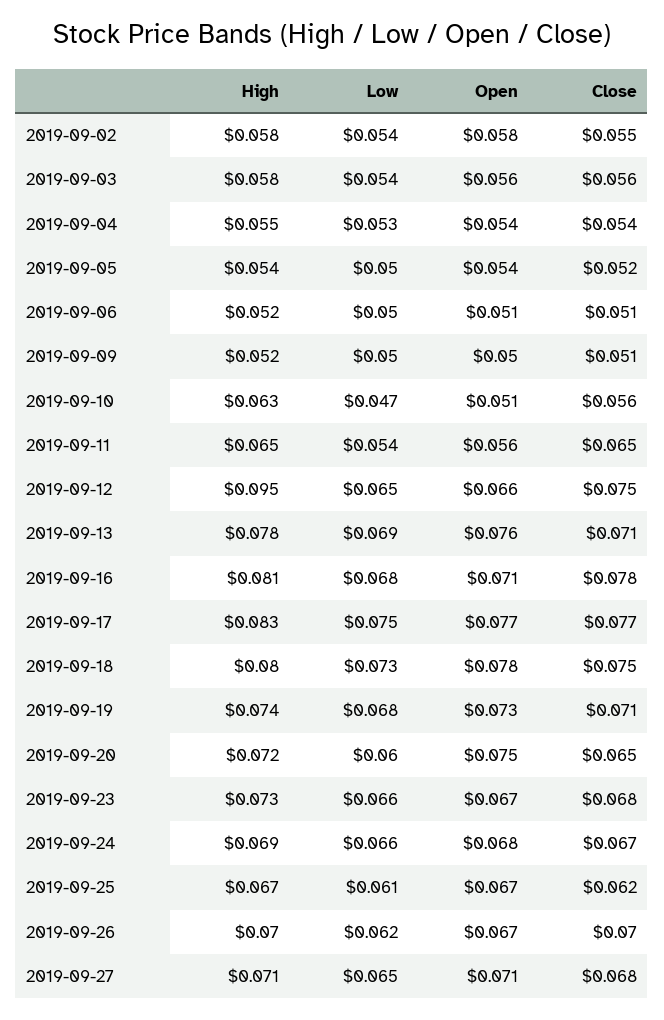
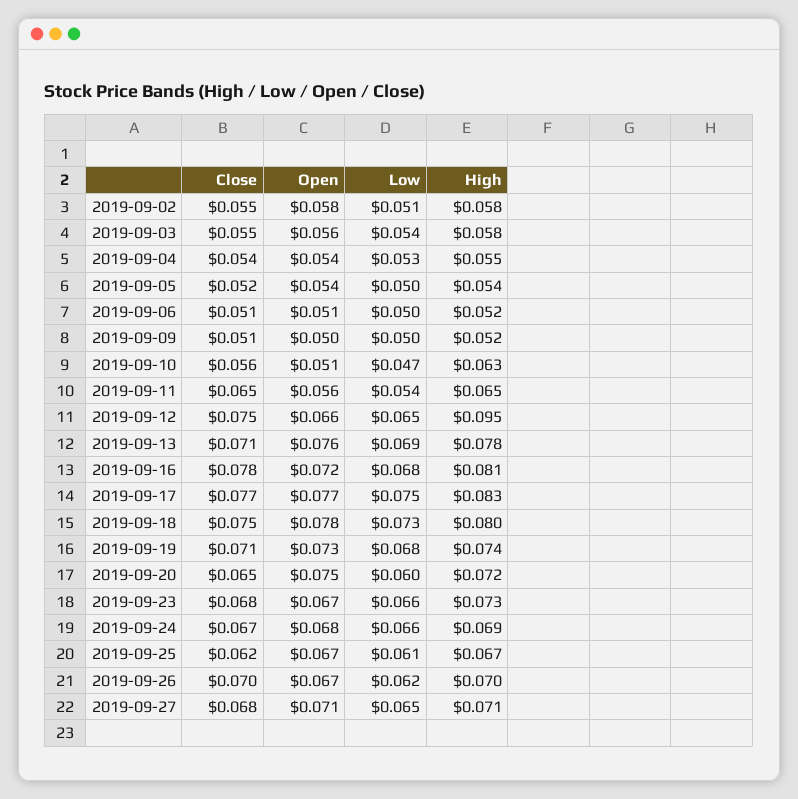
Low, 2019-09-02: 0.054 -> 0.051
Close, 2019-09-03: 0.056 -> 0.055
Open, 2019-09-16: 0.071 -> 0.072

